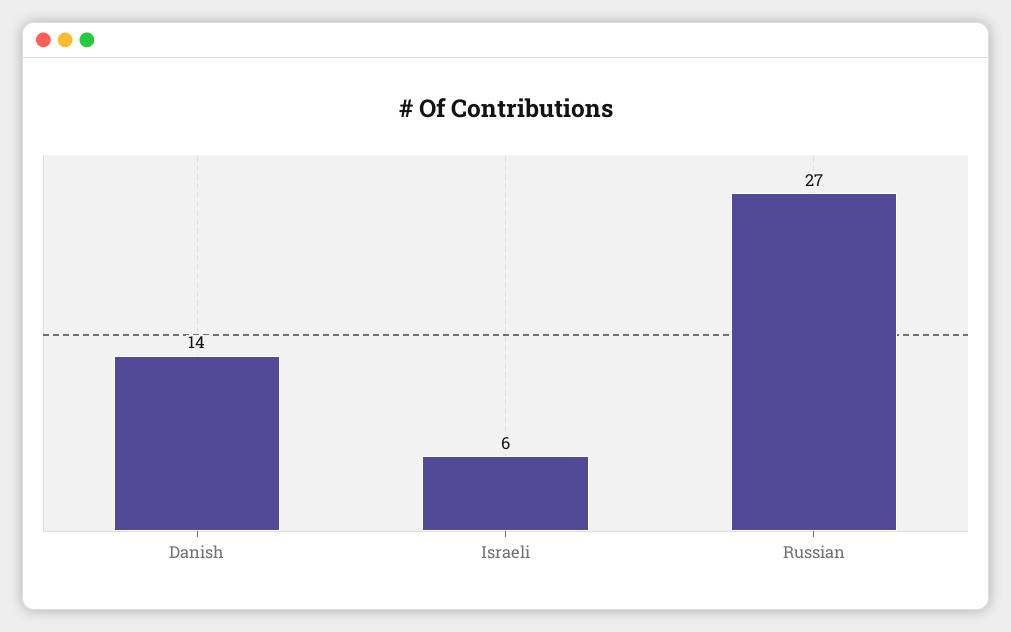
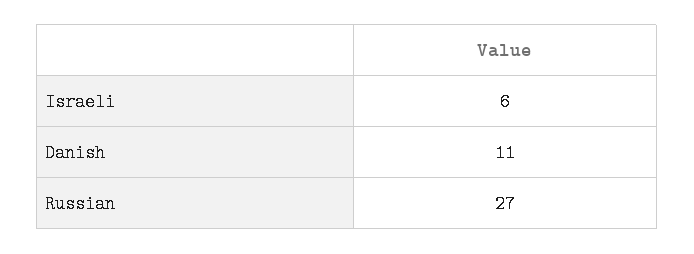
Danish: 14 -> 11

